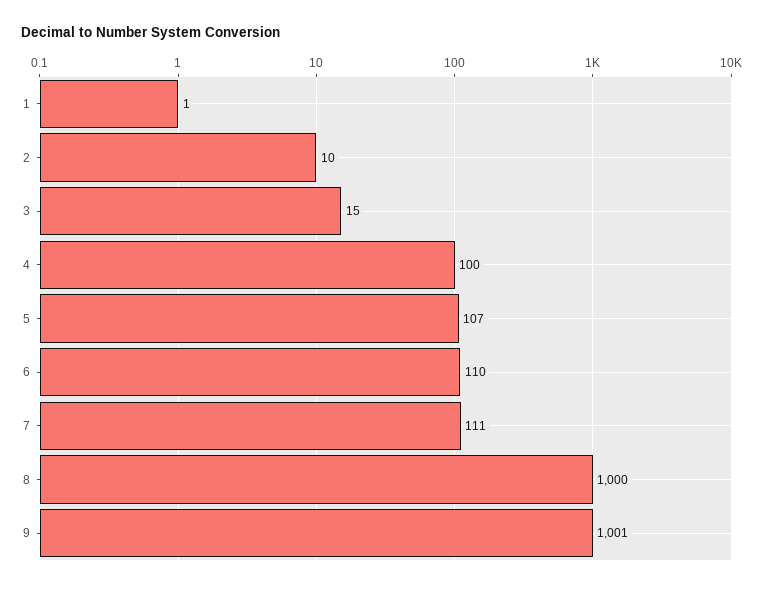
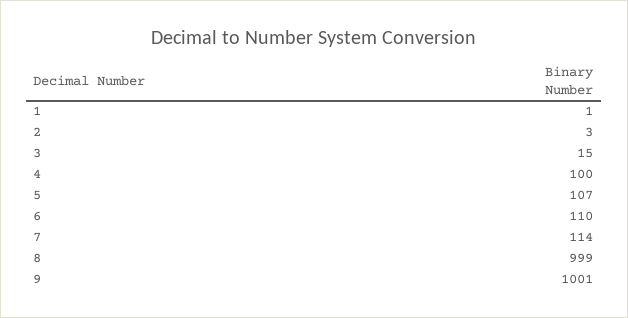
2: 10 -> 3
7: 111 -> 114
8: 1000 -> 999

